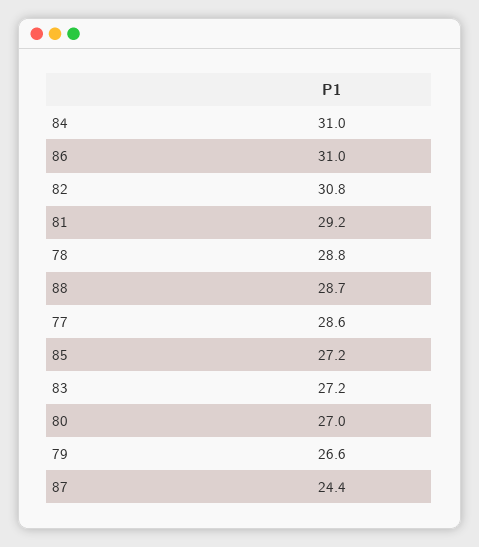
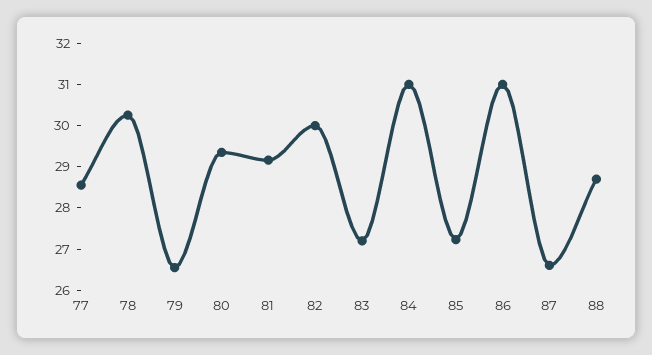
82: 30.8 -> 30
78: 28.8 -> 30.2
80: 27 -> 29.4
87: 24.4 -> 26.6

